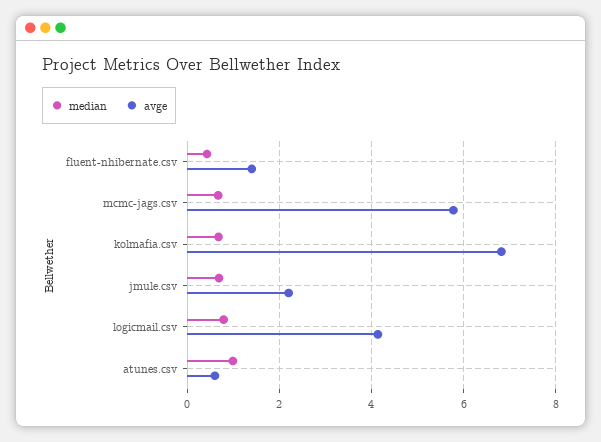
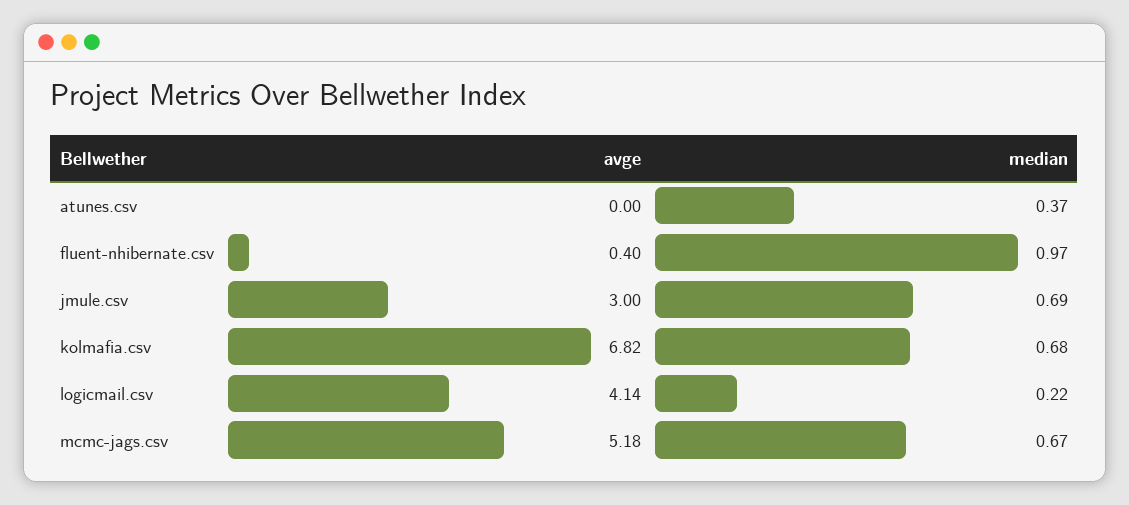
median, fluent-nhibernate.csv: 0.4 -> 0.97
avge, fluent-nhibernate.csv: 1.4 -> 0.4
avge, mcmc-jags.csv: 5.8 -> 5.18
avge, jmule.csv: 2.2 -> 3
median, logicmail.csv: 0.8 -> 0.22
median, atunes.csv: 1 -> 0.37
avge, atunes.csv: 0.6 -> 0

